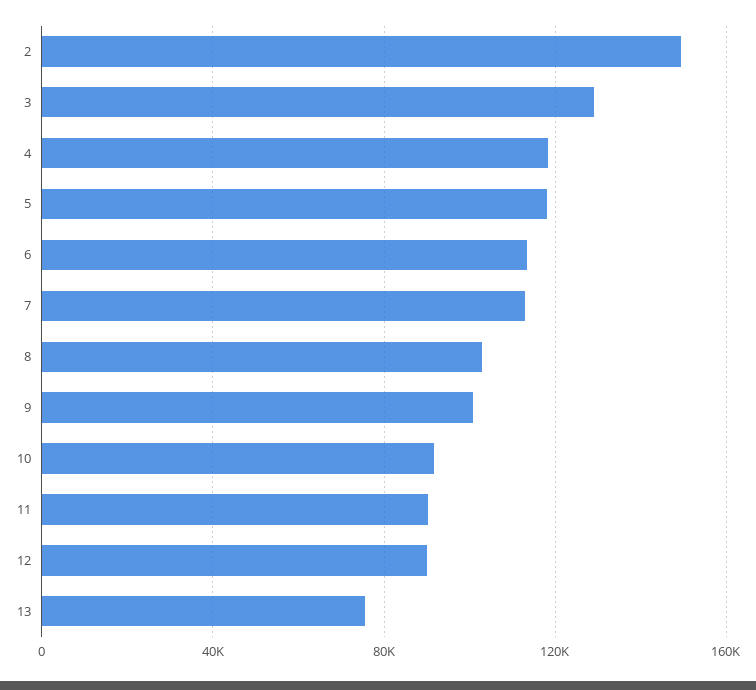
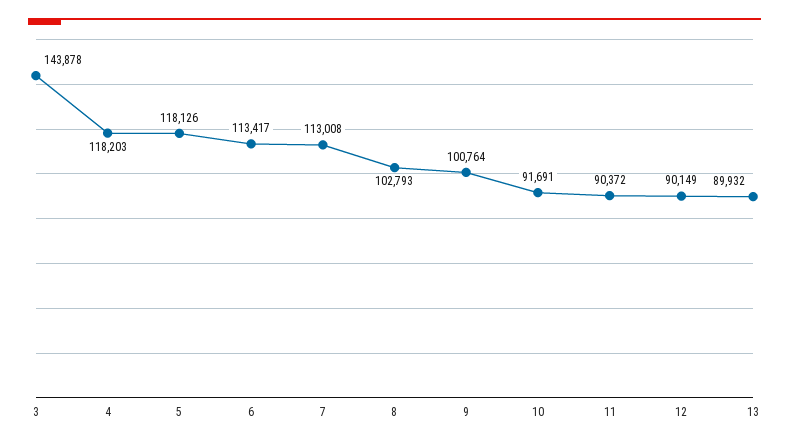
2: 150000 -> none
3: 130000 -> 143878
13: 75000 -> 89932

